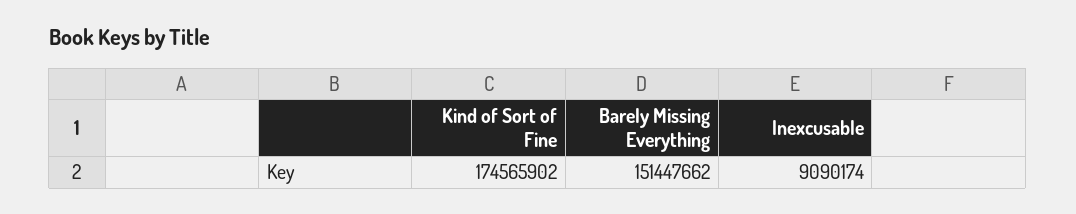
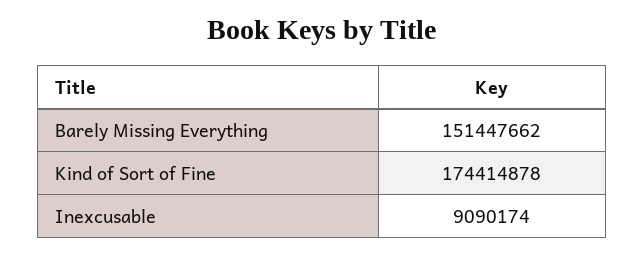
Kind of Sort of Fine: 174565902 -> 174414878

